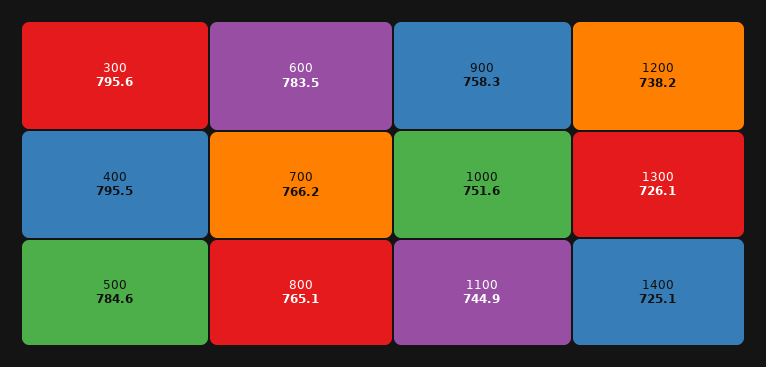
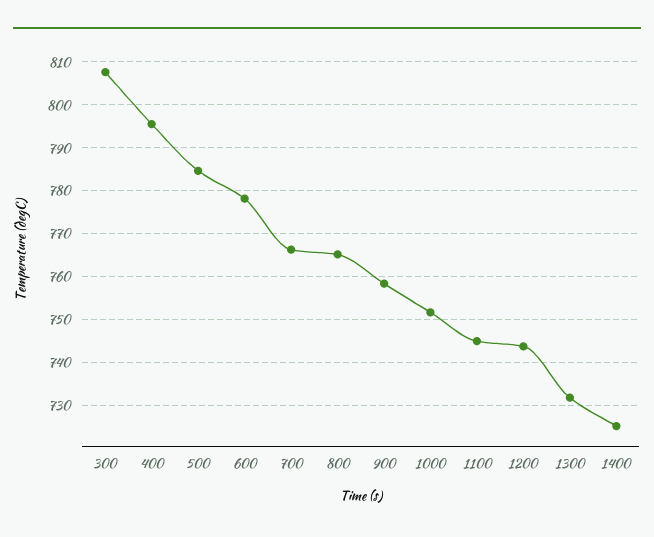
300: 795.6 -> 808
600: 783.5 -> 778
1200: 738.2 -> 744
1300: 726.1 -> 732

